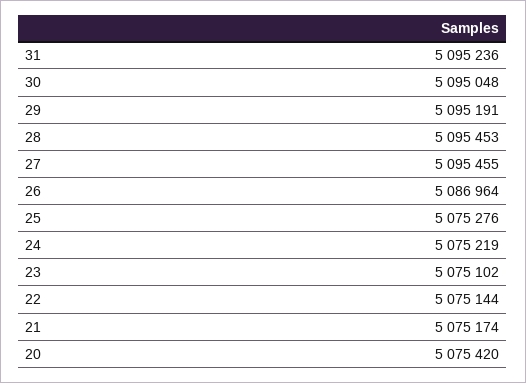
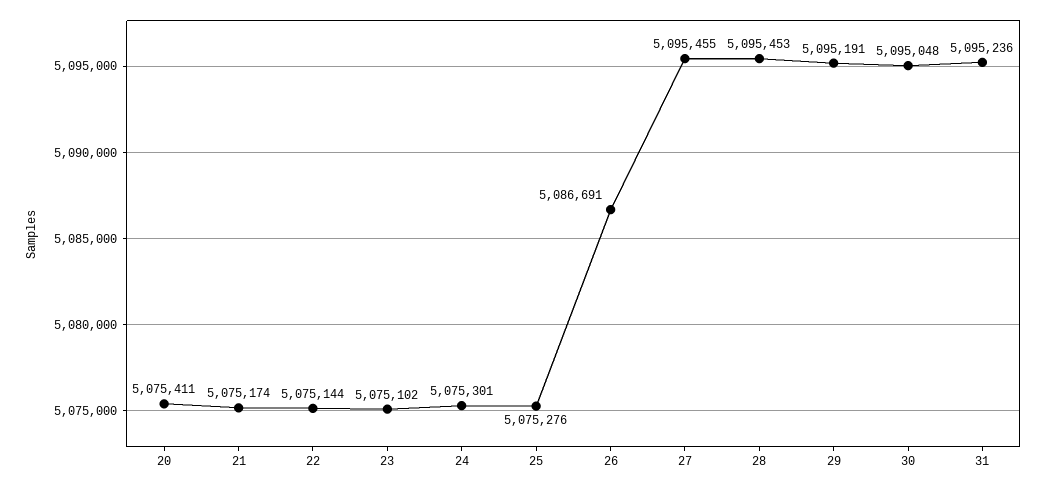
26: 5086964 -> 5086691
24: 5075219 -> 5075301
20: 5075420 -> 5075411

